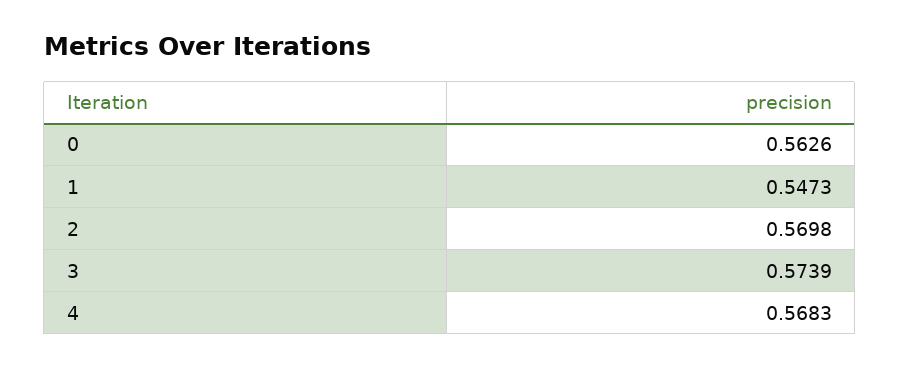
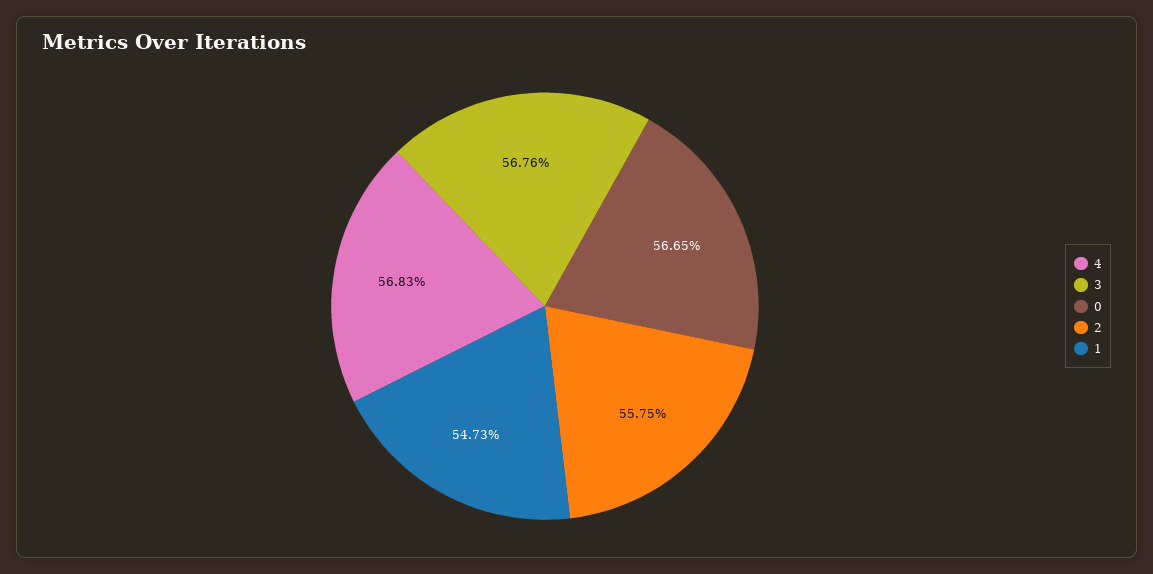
0: 0.5626 -> 0.5665
2: 0.5698 -> 0.5575
3: 0.5739 -> 0.5676

